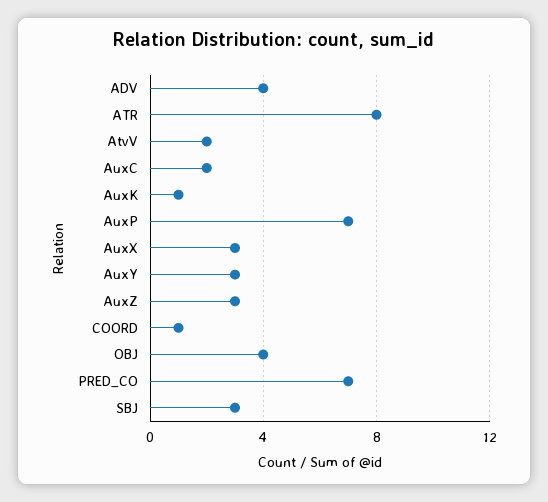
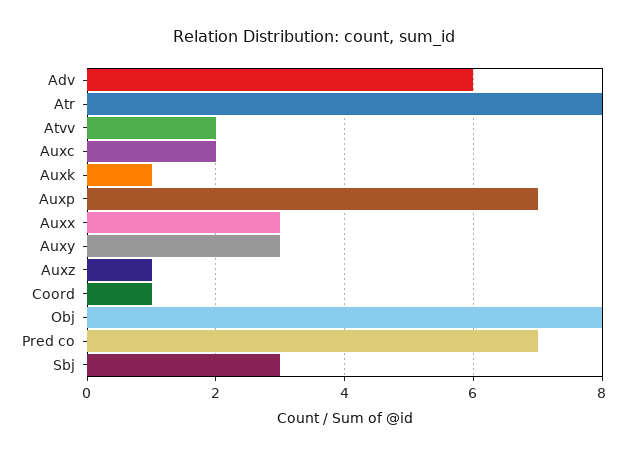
ADV: 4 -> 6
AuxZ: 3 -> 1
OBJ: 4 -> 8

